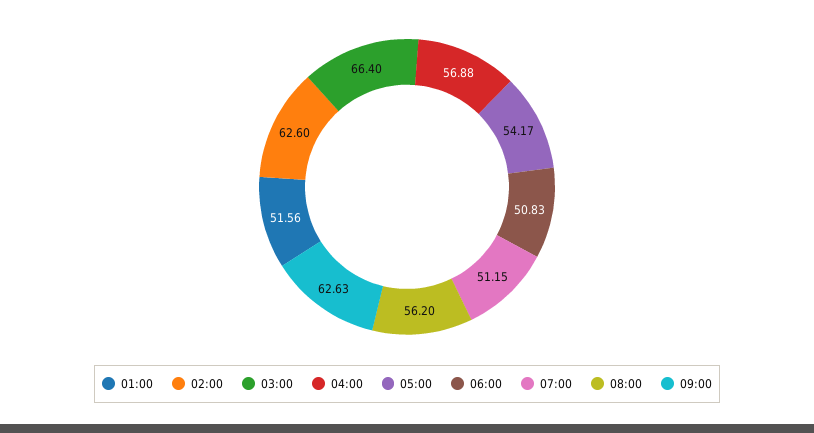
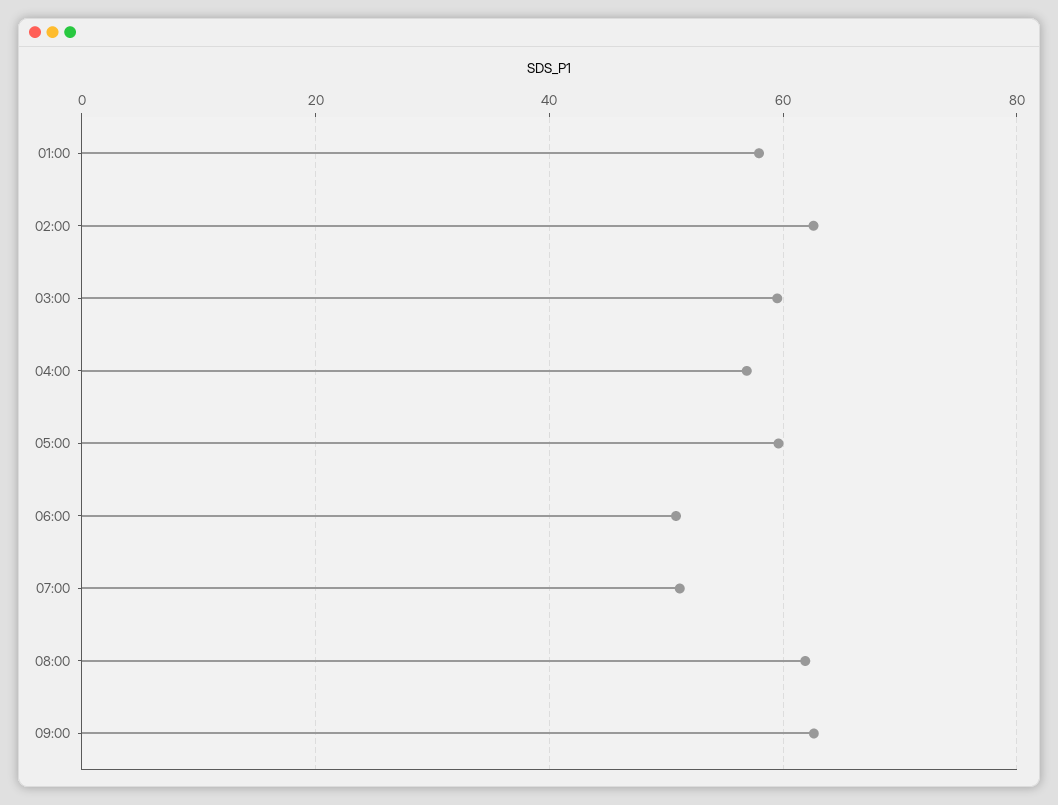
01:00: 51.56 -> 58
03:00: 66.4 -> 60
05:00: 54.17 -> 60
08:00: 56.2 -> 62

